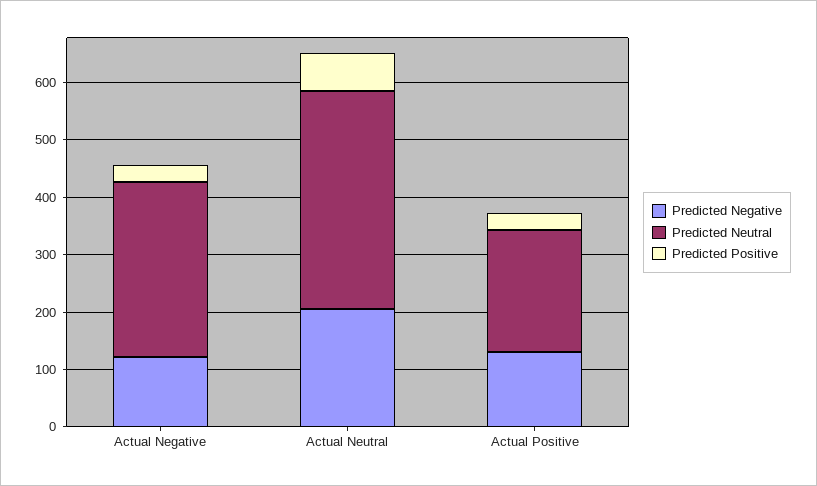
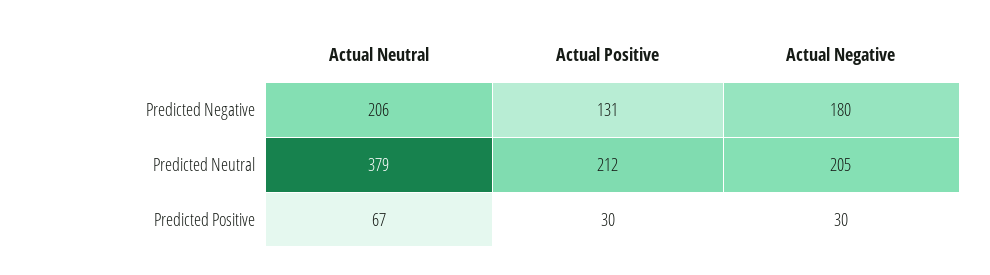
Predicted Negative, Actual Negative: 120 -> 180
Predicted Neutral, Actual Negative: 300 -> 205

